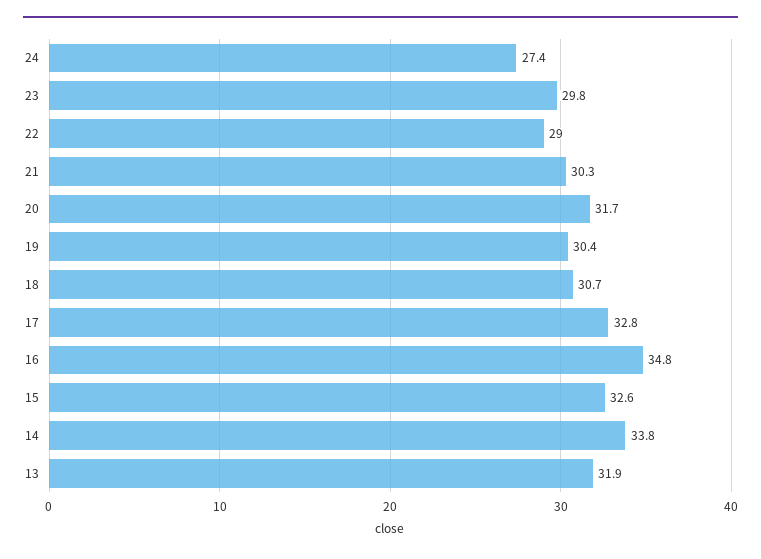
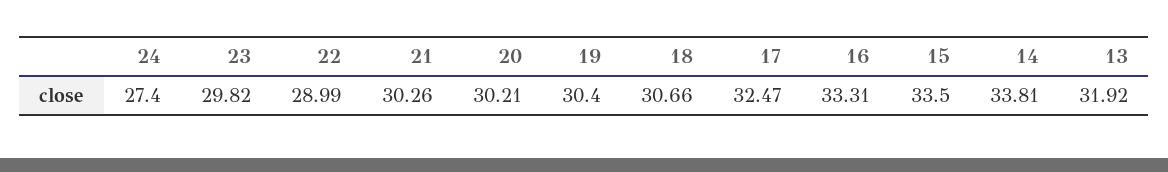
20: 31.7 -> 30.21
17: 32.8 -> 32.47
16: 34.8 -> 33.31
15: 32.6 -> 33.5

